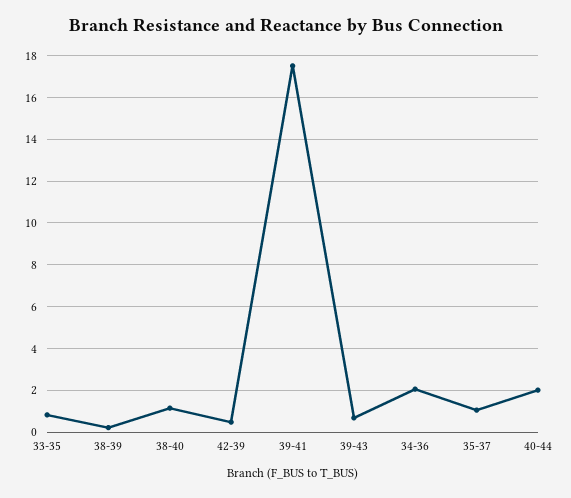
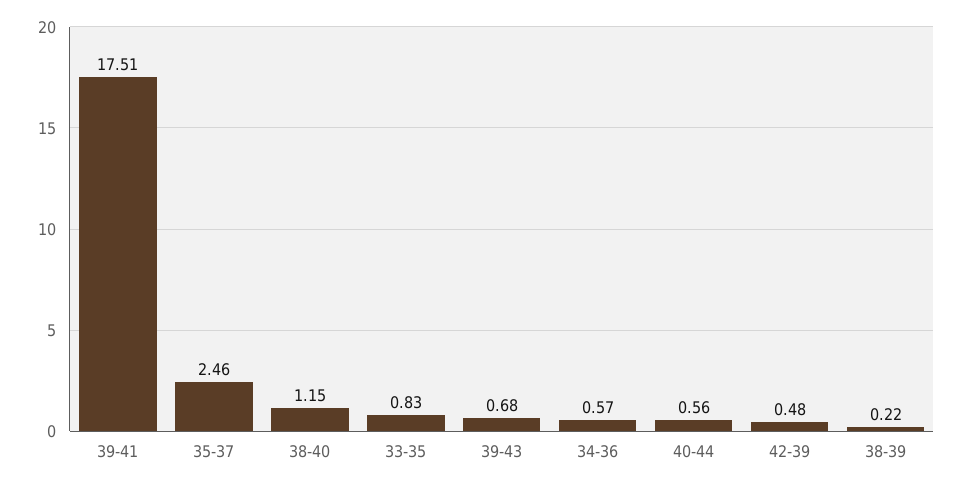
34-36: 2 -> 0.57
35-37: 1 -> 2.46
40-44: 2 -> 0.56

